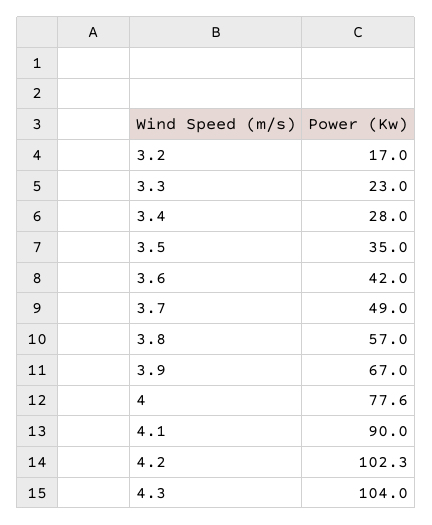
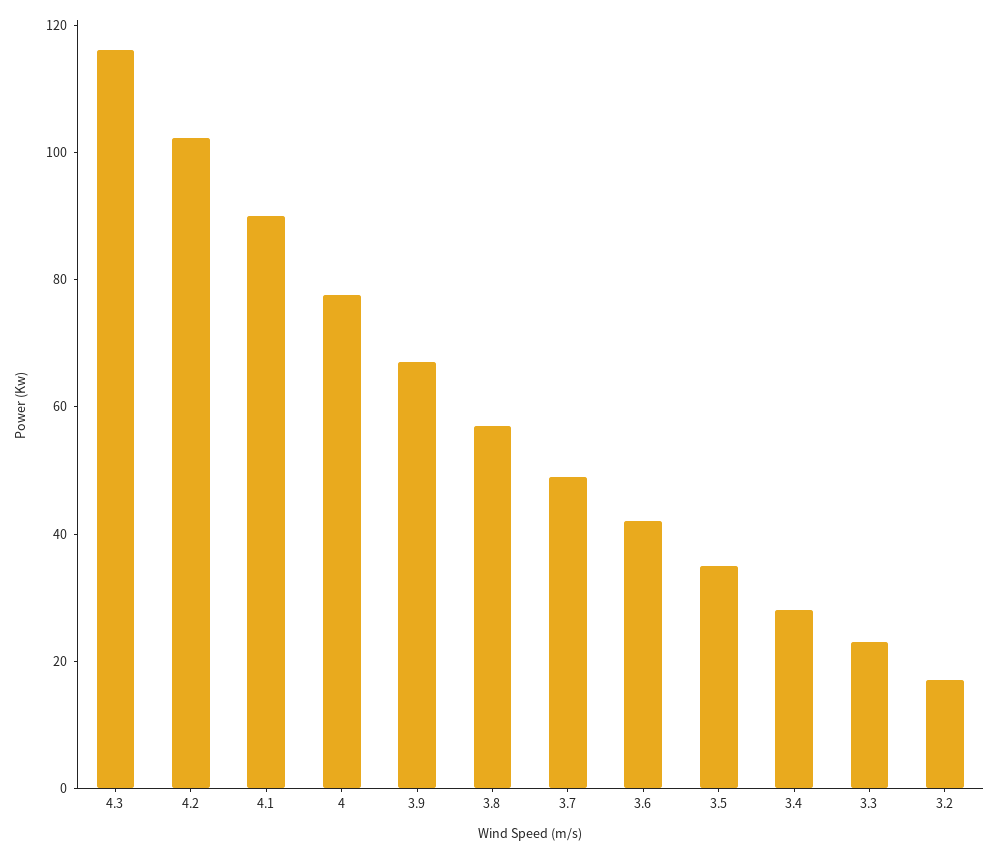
4.3: 104 -> 115

